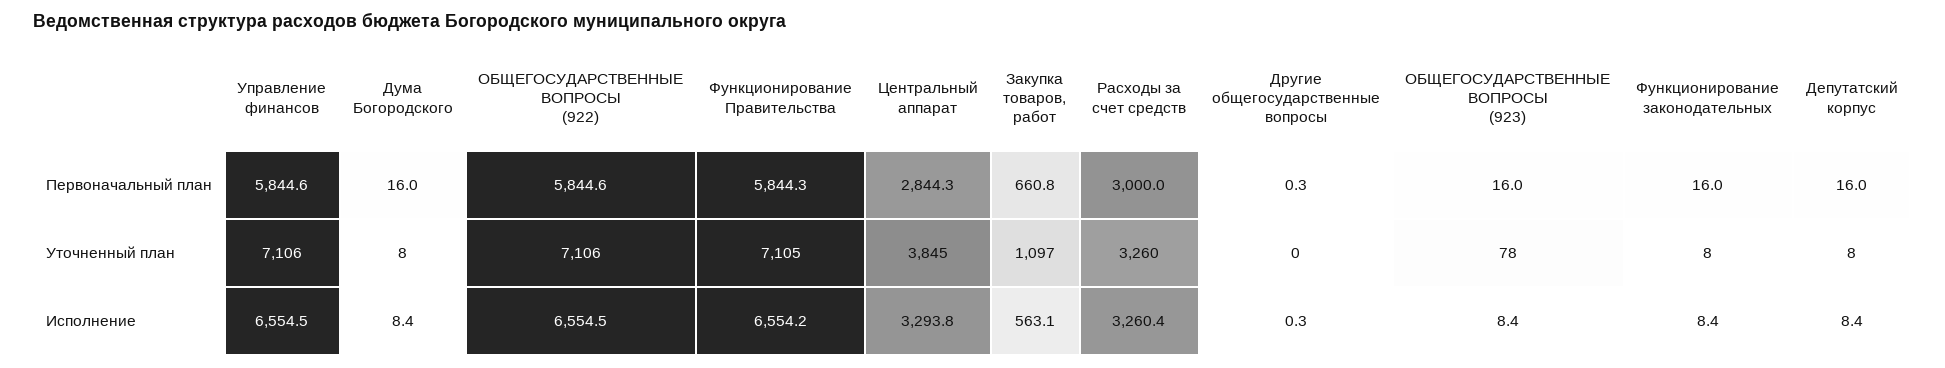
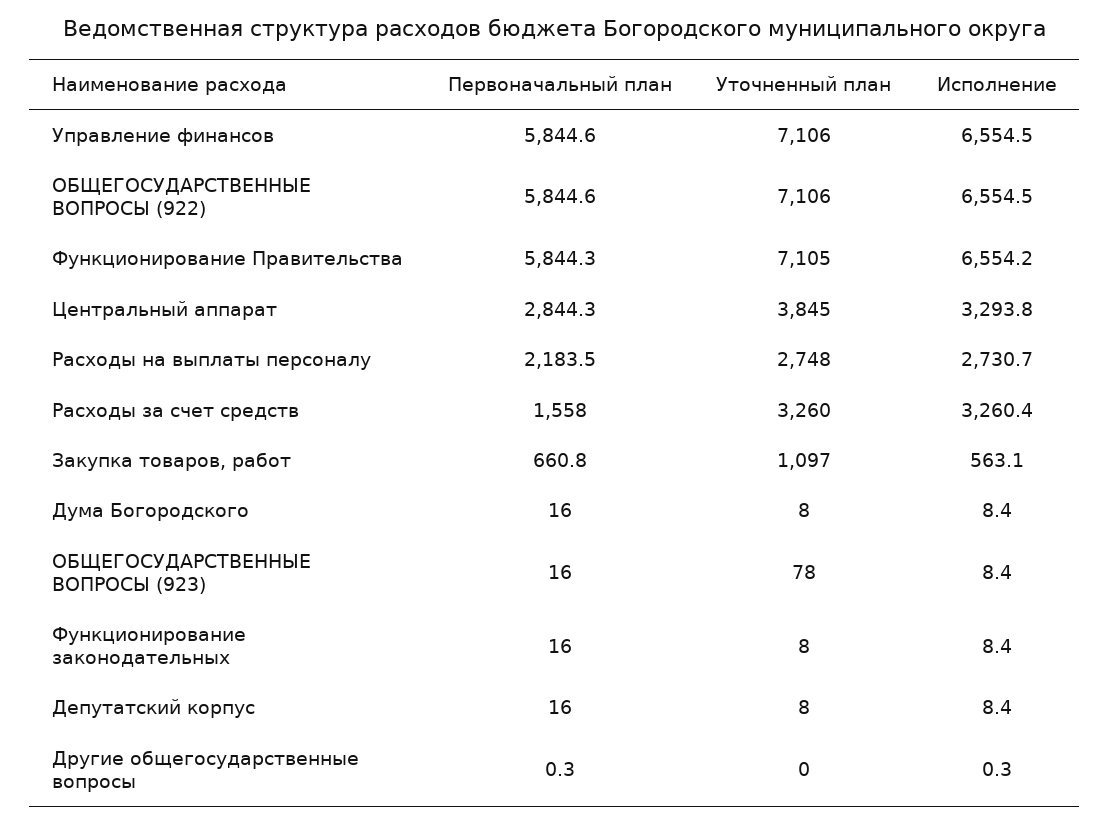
Расходы за счет средств, Первоначальный план: 3000 -> 1558
Расходы на выплаты персоналу, Первоначальный план: none -> 2183.5
Расходы на выплаты персоналу, Уточненный план: none -> 2748
Расходы на выплаты персоналу, Исполнение: none -> 2730.7

